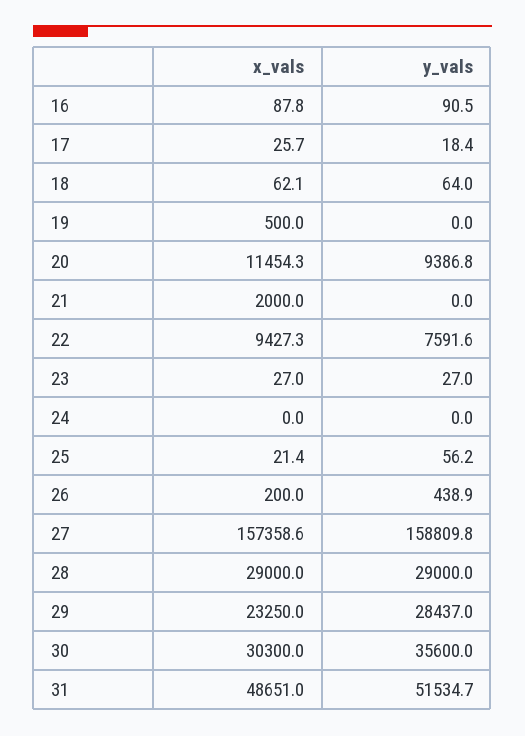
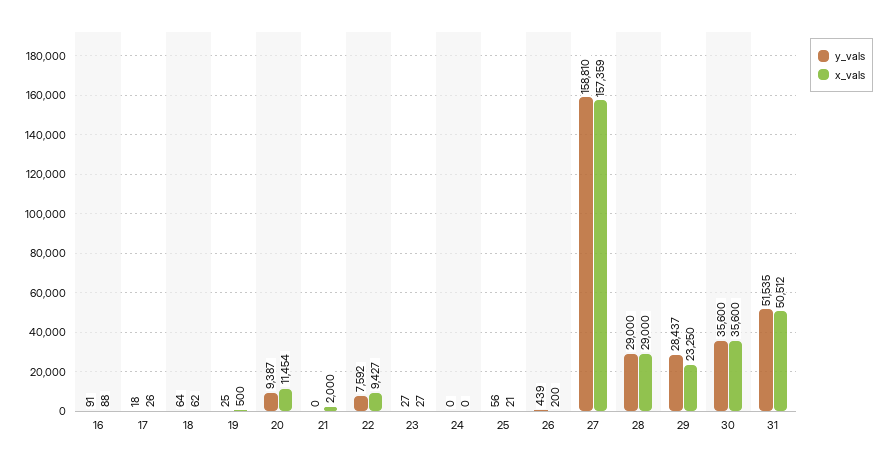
y_vals, 19: 0 -> 25
x_vals, 30: 30300 -> 35600
x_vals, 31: 48651 -> 50512

